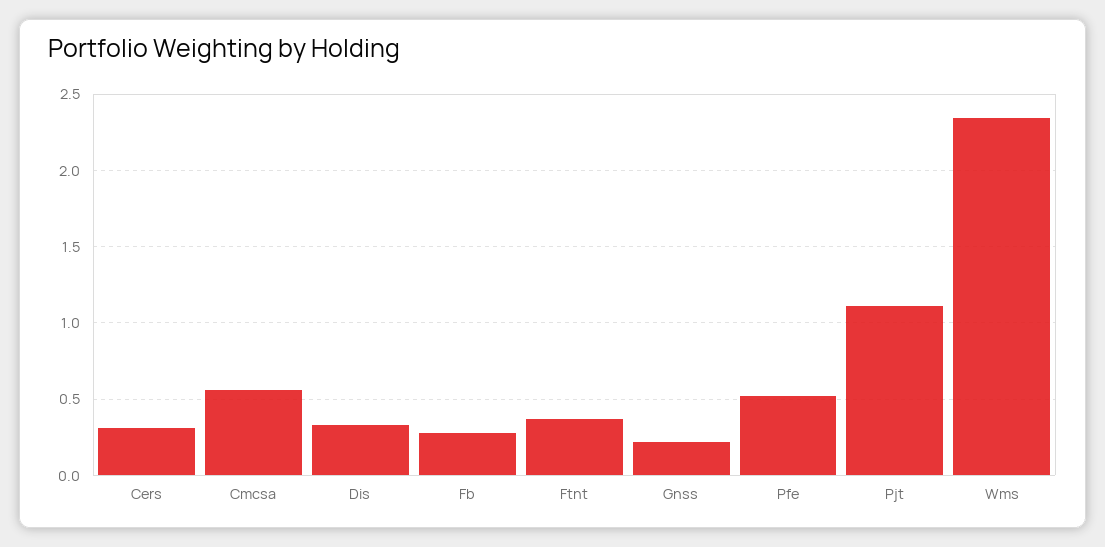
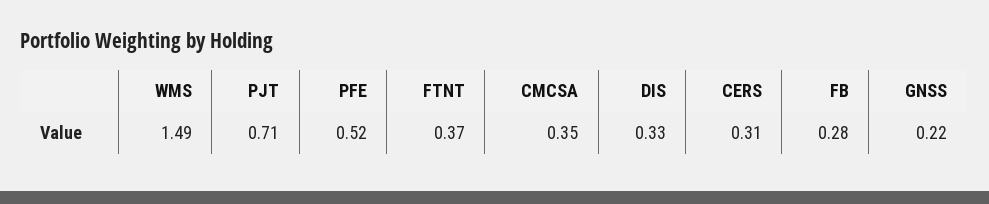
Cmcsa: 0.55 -> 0.35
Pjt: 1.1 -> 0.71
Wms: 2.35 -> 1.49

